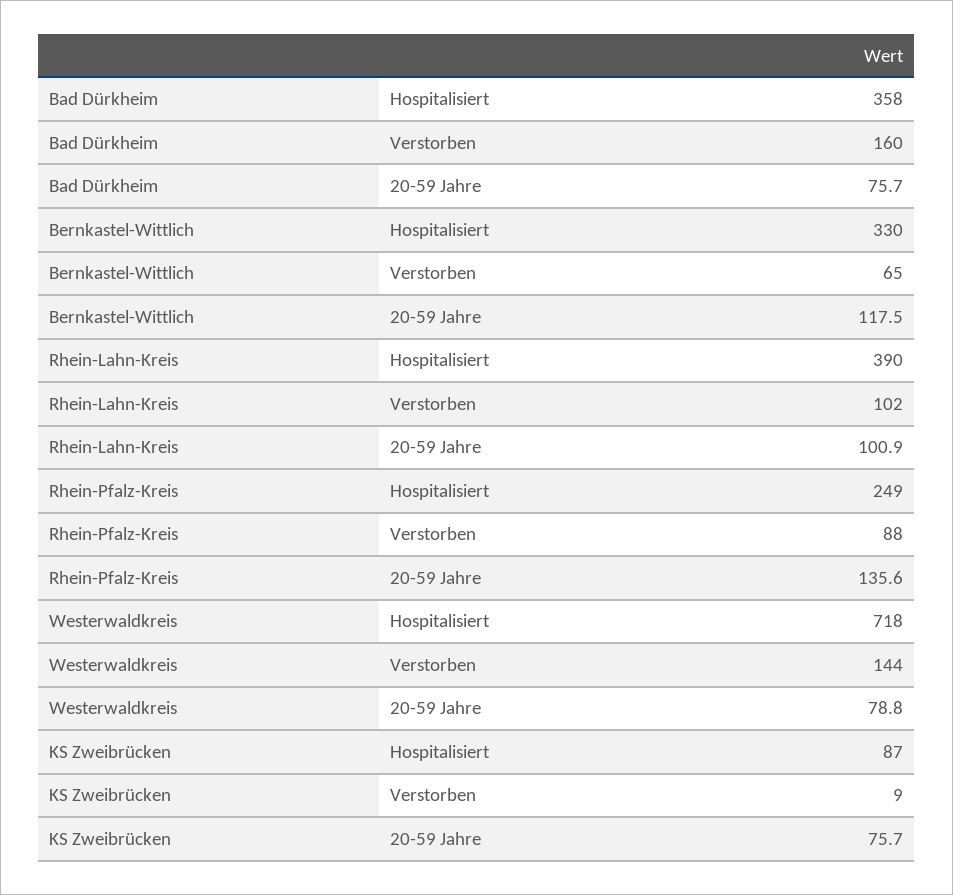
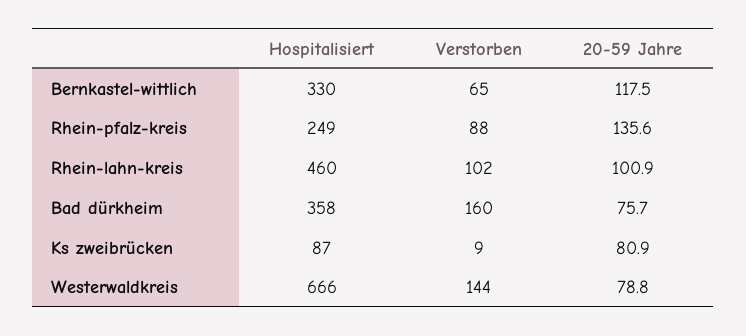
Rhein-Lahn-Kreis, Hospitalisiert: 390 -> 460
Westerwaldkreis, Hospitalisiert: 718 -> 666
KS Zweibrücken, 20-59 Jahre: 75.7 -> 80.9

